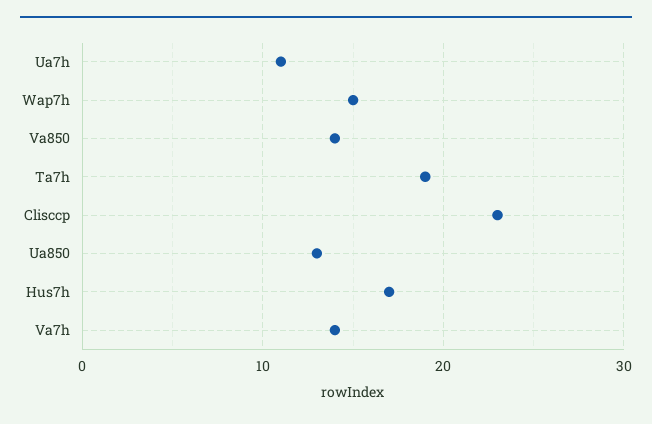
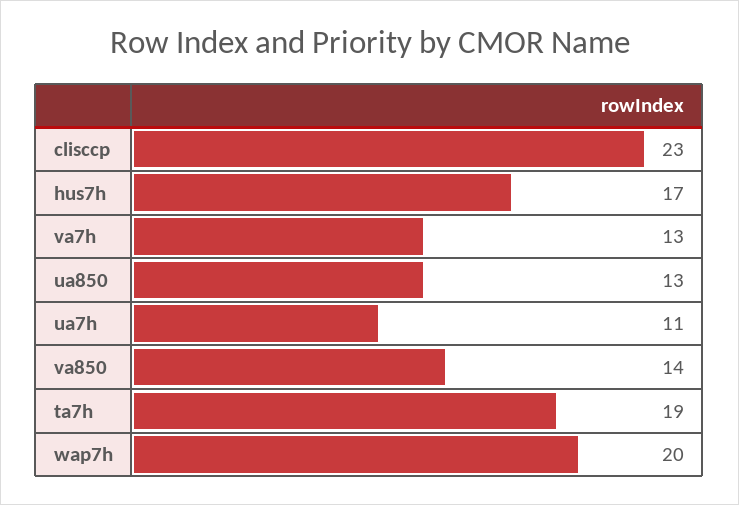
Wap7h: 15 -> 20
Va7h: 14 -> 13

